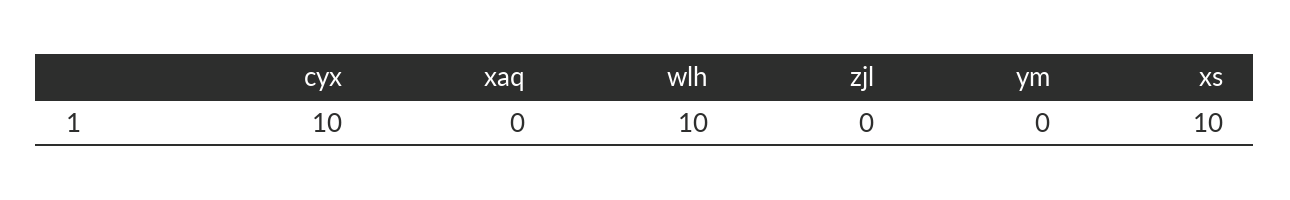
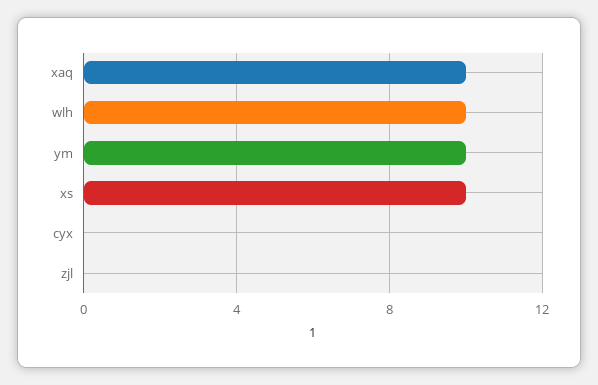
cyx: 10 -> 0
xaq: 0 -> 10
ym: 0 -> 10

